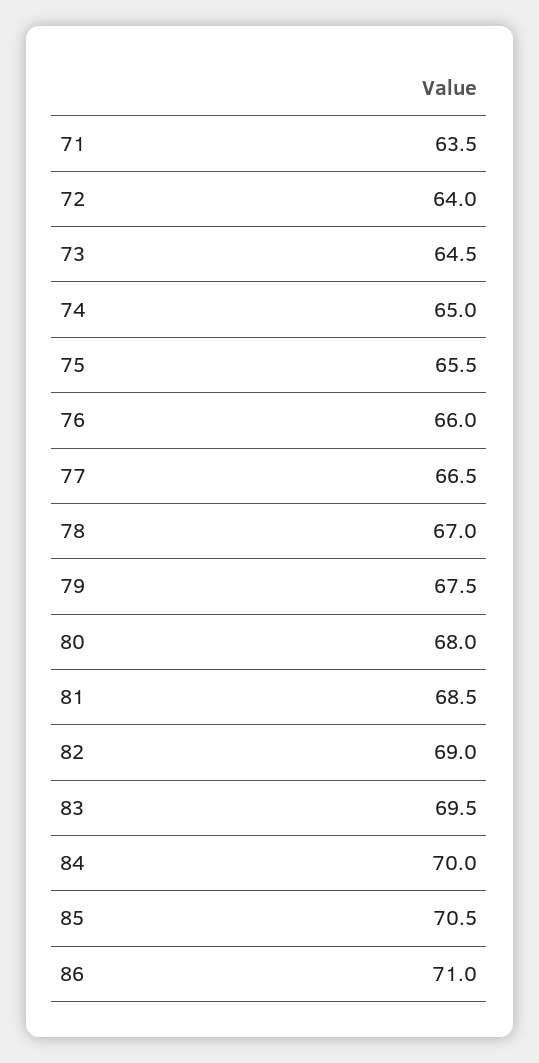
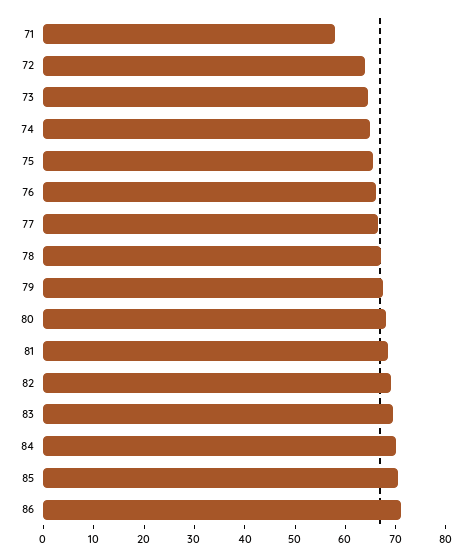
71: 63.5 -> 58

